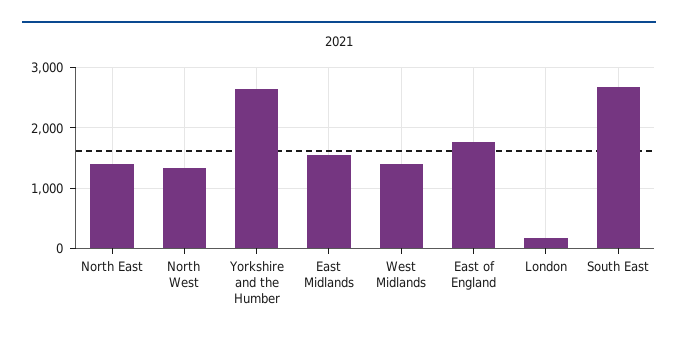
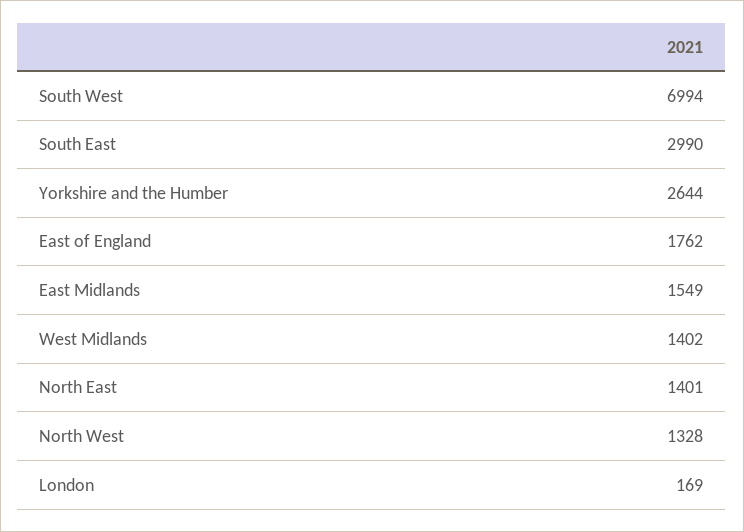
South East: 2700 -> 2990
South West: none -> 6994

